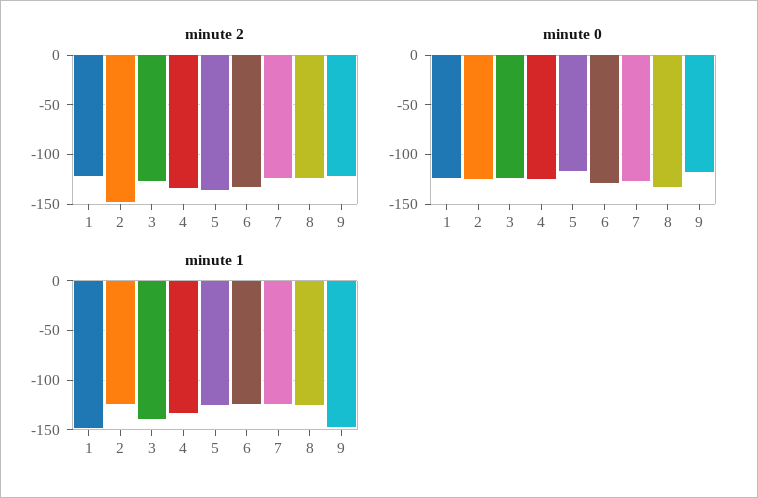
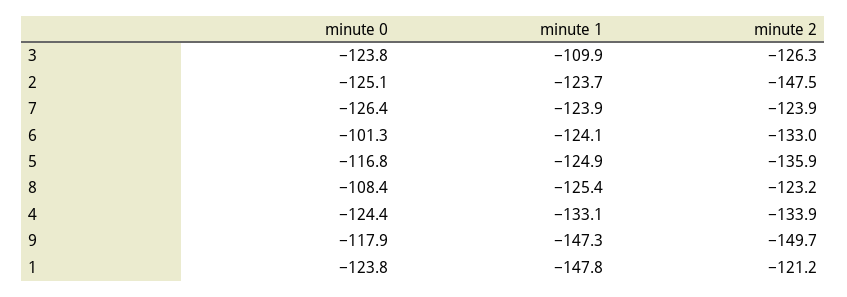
minute 2, 9: -120 -> -149.7
minute 0, 6: -130 -> -101.3
minute 0, 8: -130 -> -108.4
minute 1, 3: -140 -> -109.9

